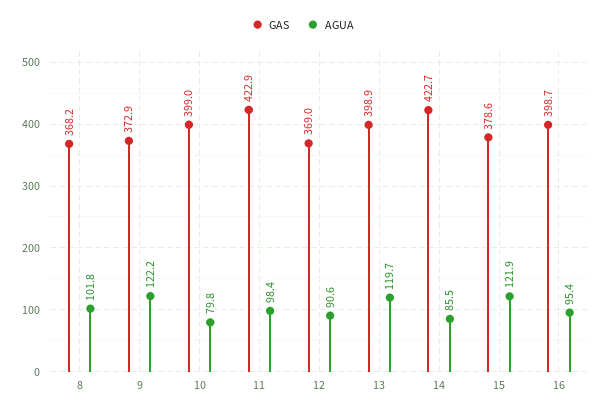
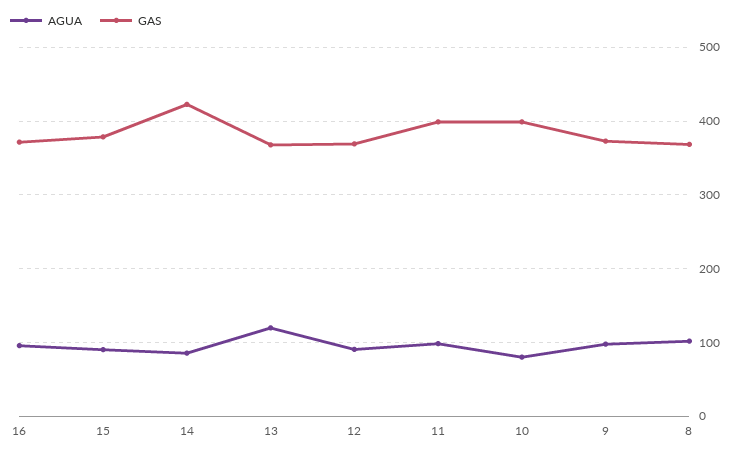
AGUA, 9: 122.2 -> 100
GAS, 11: 422.9 -> 400
GAS, 13: 398.9 -> 370
AGUA, 15: 121.9 -> 90
GAS, 16: 398.7 -> 370

